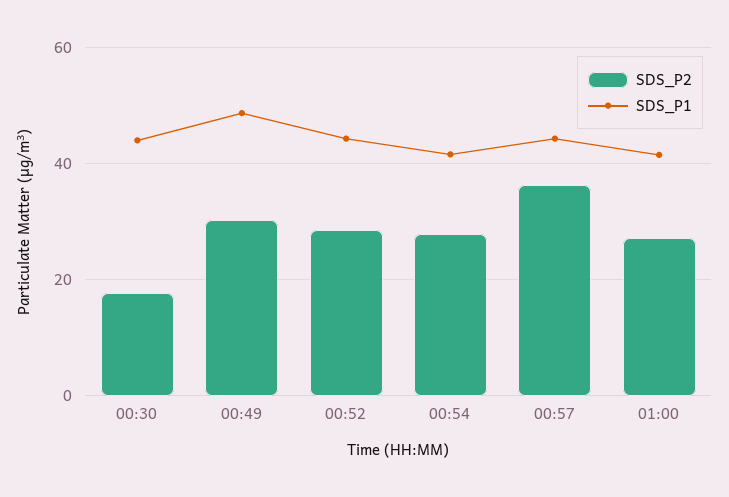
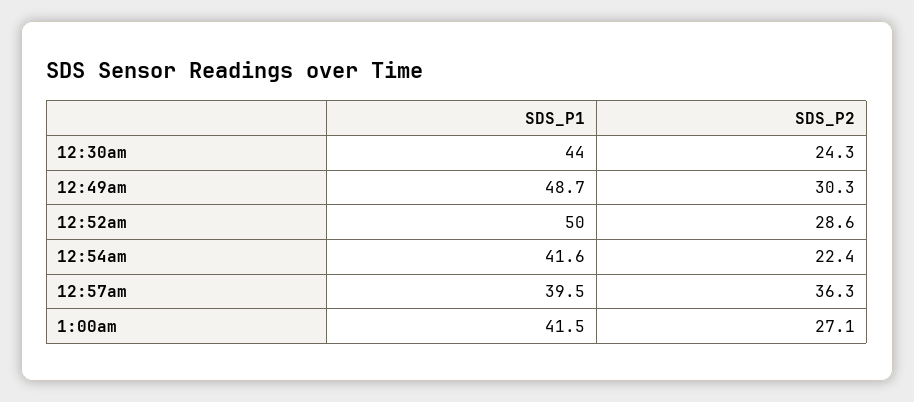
SDS_P2, 00:30: 18 -> 24.3
SDS_P1, 00:52: 44 -> 50
SDS_P2, 00:54: 28 -> 22.4
SDS_P1, 00:57: 44 -> 39.5

